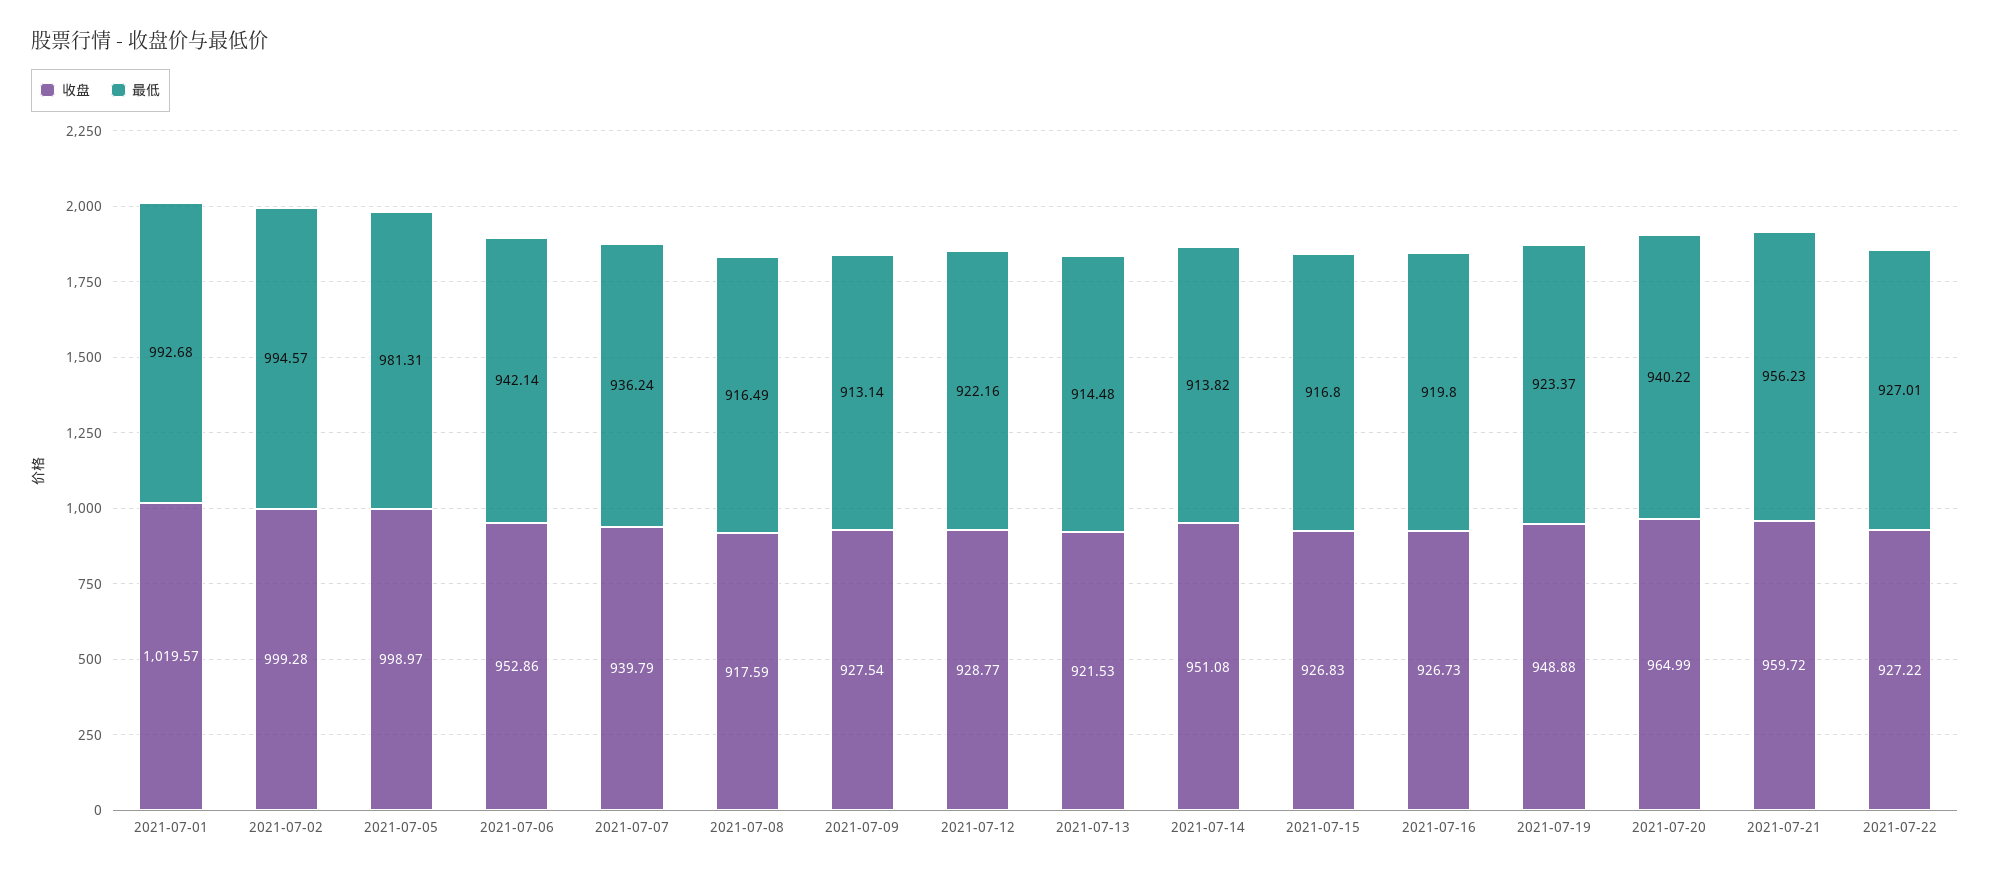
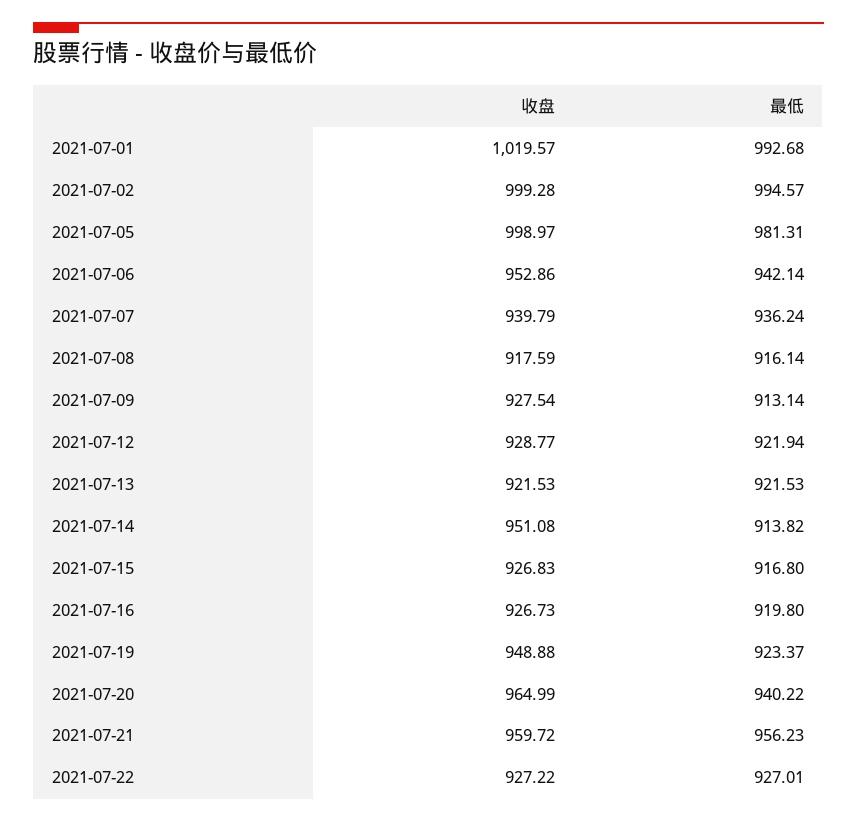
最低, 2021-07-08: 916.49 -> 916.14
最低, 2021-07-12: 922.16 -> 921.94
最低, 2021-07-13: 914.48 -> 921.53

